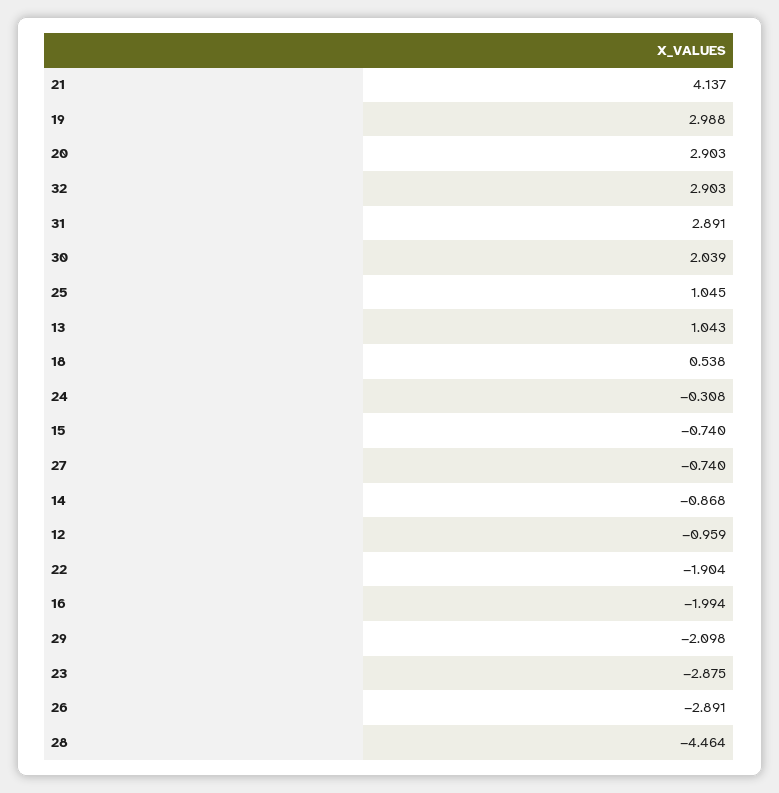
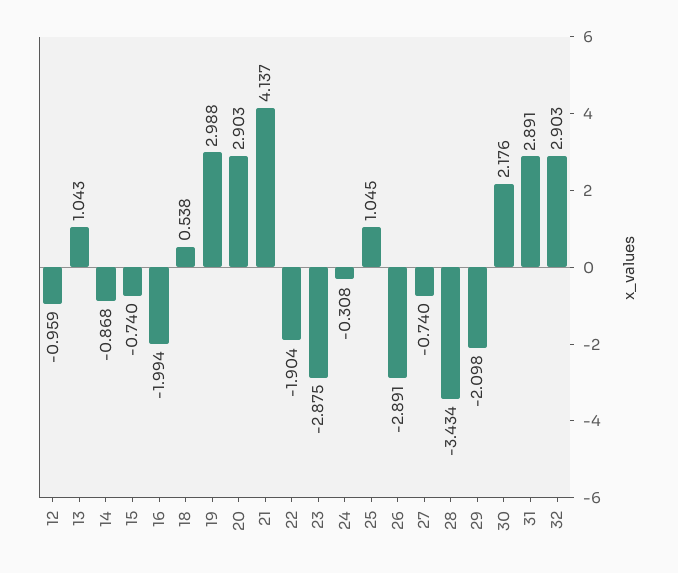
30: 2.039 -> 2.176
28: -4.464 -> -3.434

